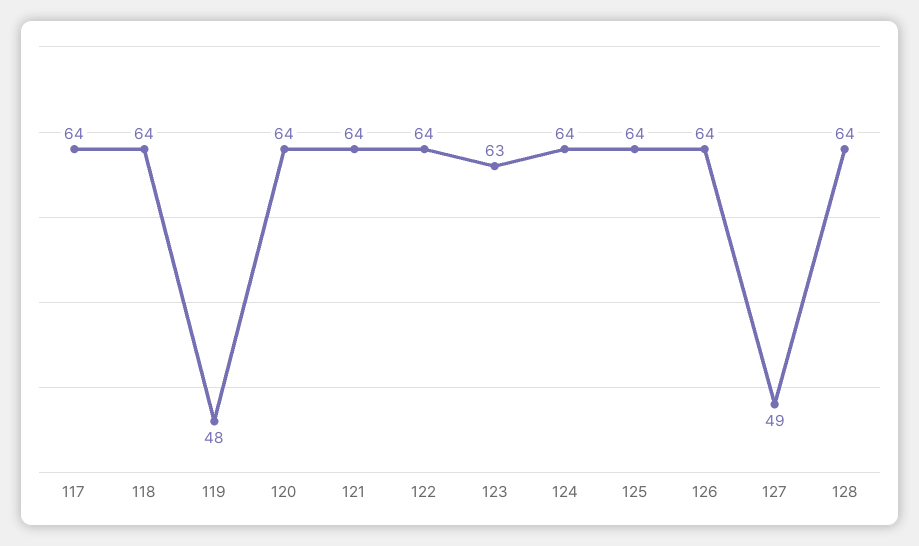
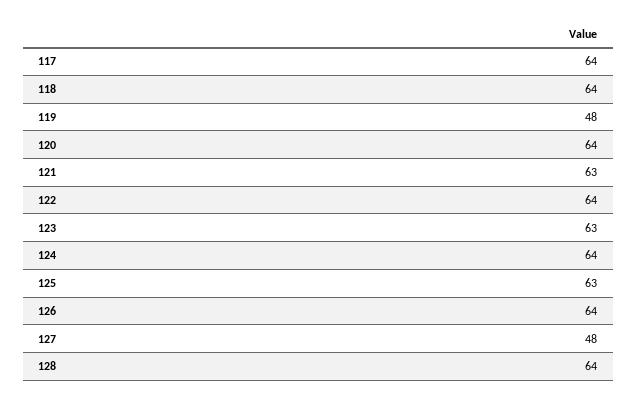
121: 64 -> 63
125: 64 -> 63
127: 49 -> 48

